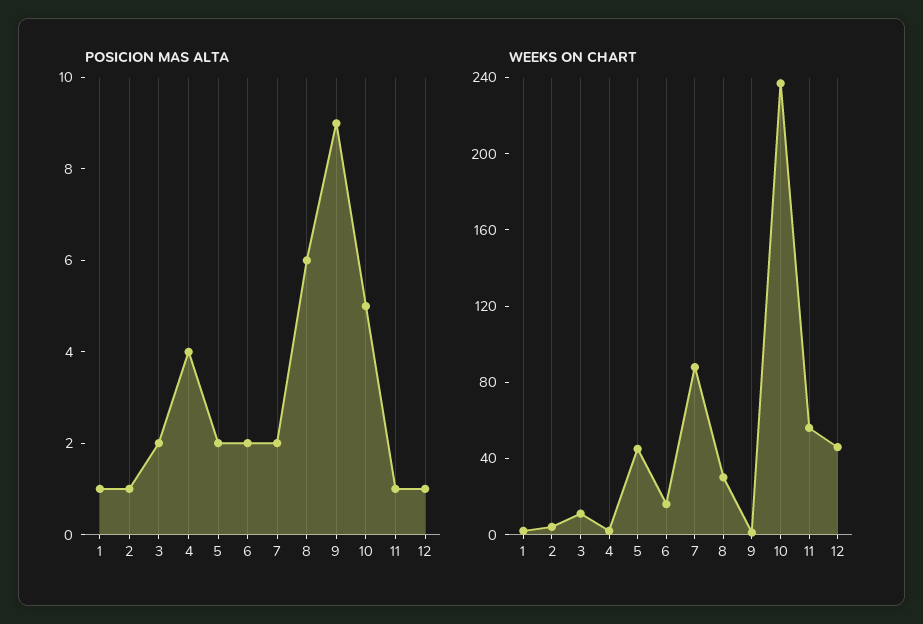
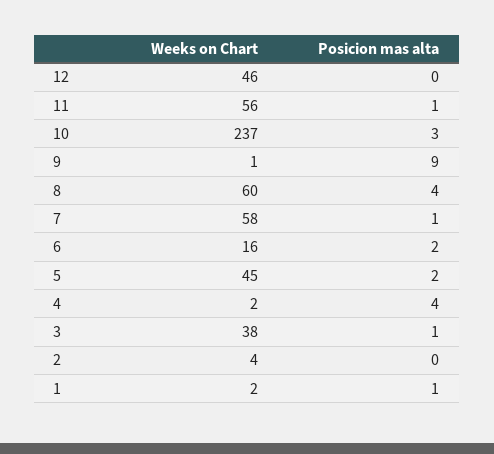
POSICION MAS ALTA, 2: 1 -> 0
POSICION MAS ALTA, 3: 2 -> 1
POSICION MAS ALTA, 7: 2 -> 1
POSICION MAS ALTA, 8: 6 -> 4
POSICION MAS ALTA, 10: 5 -> 3
POSICION MAS ALTA, 12: 1 -> 0
WEEKS ON CHART, 3: 10 -> 38
WEEKS ON CHART, 7: 90 -> 58
WEEKS ON CHART, 8: 30 -> 60

